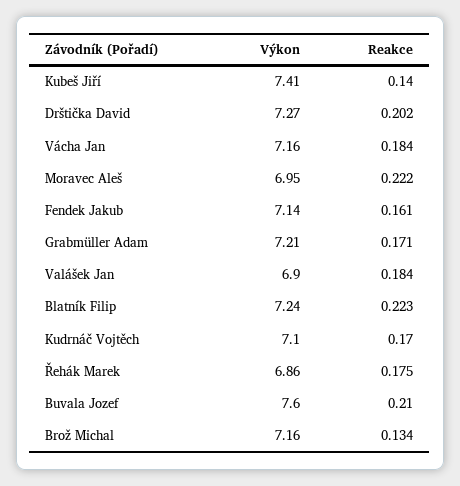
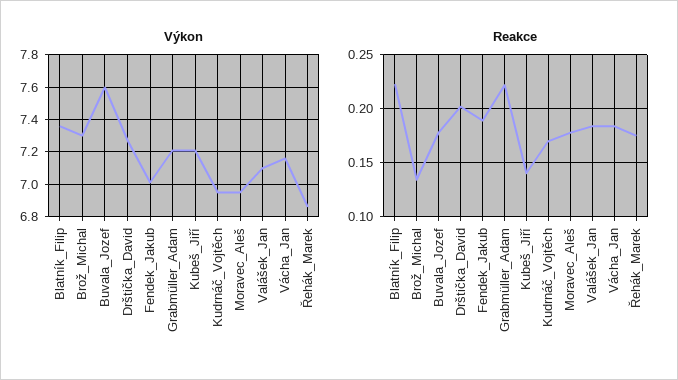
Výkon, Kubeš Jiří: 7.41 -> 7.2
Reakce, Moravec Aleš: 0.222 -> 0.18
Výkon, Fendek Jakub: 7.14 -> 7
Reakce, Fendek Jakub: 0.161 -> 0.19
Reakce, Grabmüller Adam: 0.171 -> 0.22
Výkon, Valášek Jan: 6.9 -> 7.1
Výkon, Blatník Filip: 7.24 -> 7.35
Výkon, Kudrnáč Vojtěch: 7.1 -> 6.95
Reakce, Buvala Jozef: 0.21 -> 0.18
Výkon, Brož Michal: 7.16 -> 7.3

